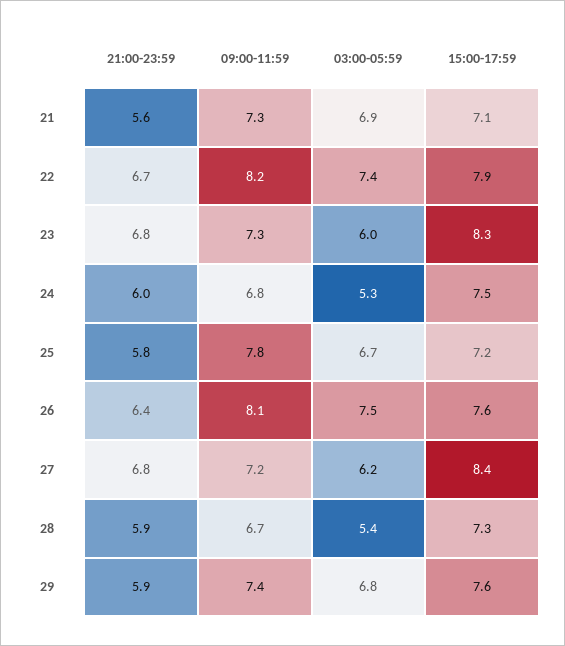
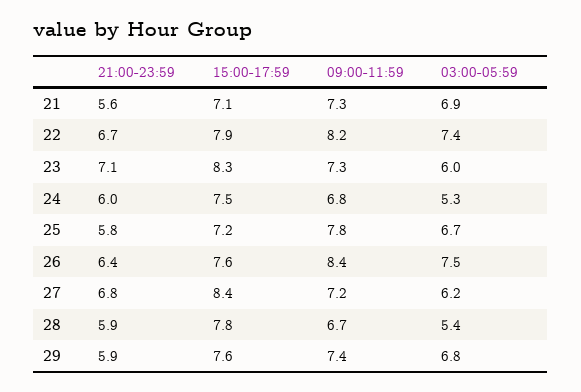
21:00-23:59, 23: 6.8 -> 7.1
09:00-11:59, 26: 8.1 -> 8.4
15:00-17:59, 28: 7.3 -> 7.8

